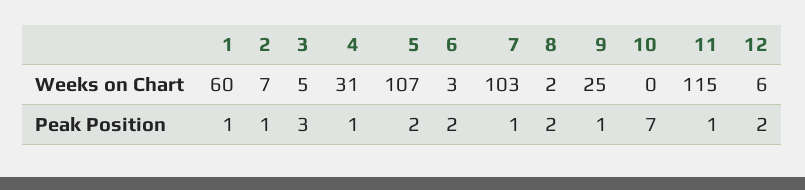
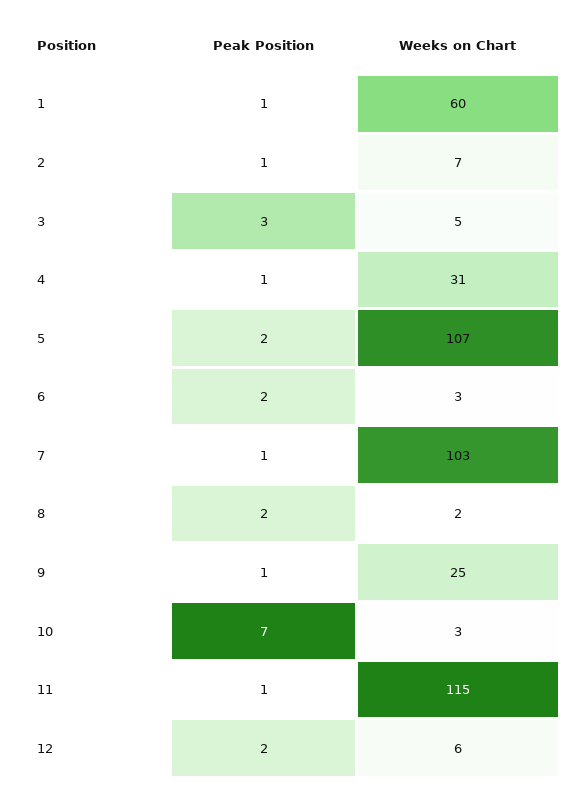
10, Weeks on Chart: 0 -> 3

